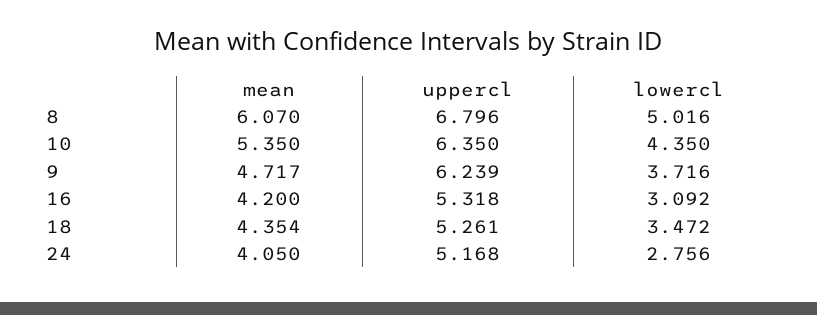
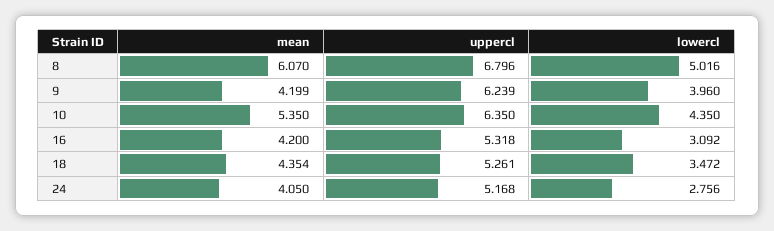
mean, 9: 4.717 -> 4.199
lowercl, 9: 3.716 -> 3.96

